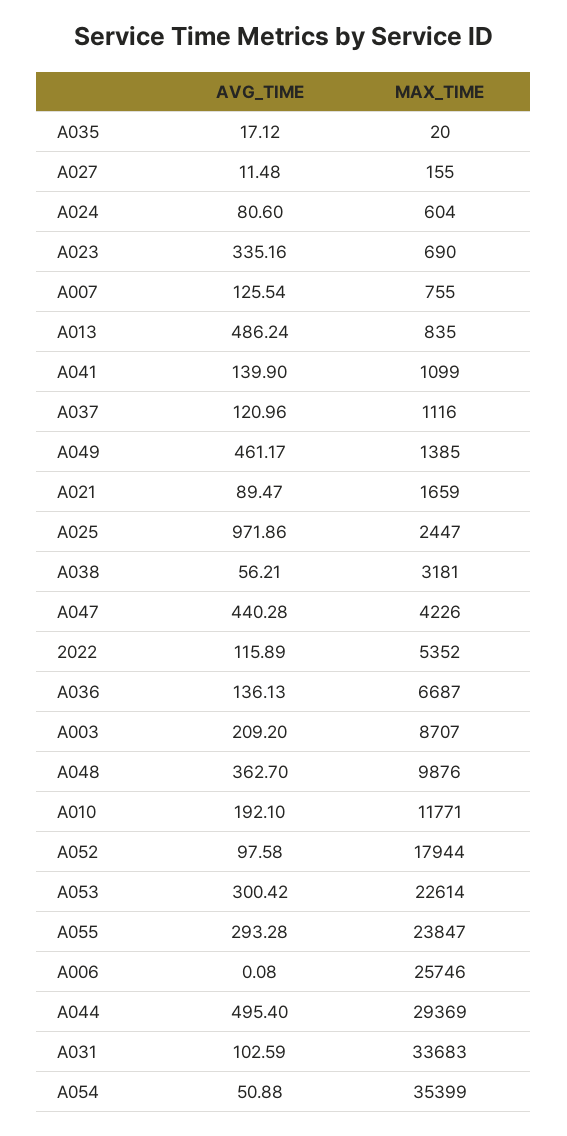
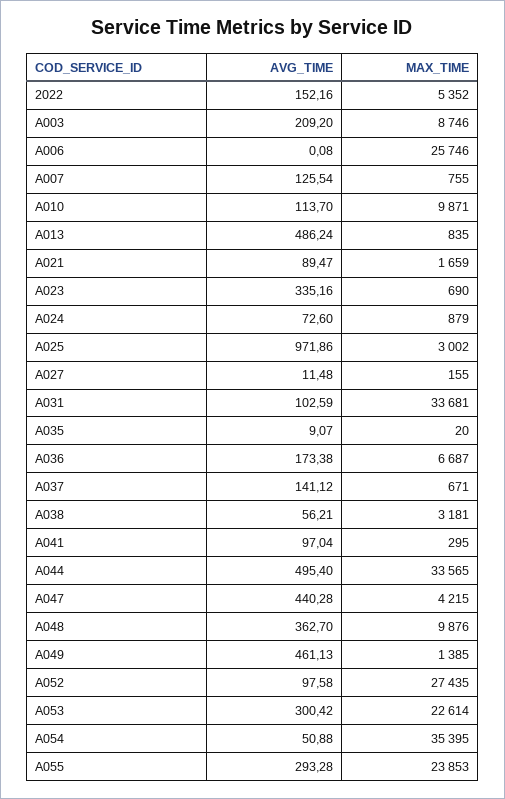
AVG_TIME, A035: 17.12 -> 9.07
AVG_TIME, A024: 80.6 -> 72.6
MAX_TIME, A024: 604 -> 879
AVG_TIME, A041: 139.9 -> 97.04
MAX_TIME, A041: 1099 -> 295
AVG_TIME, A037: 120.96 -> 141.12
MAX_TIME, A037: 1116 -> 671
AVG_TIME, A049: 461.17 -> 461.13
MAX_TIME, A025: 2447 -> 3002
MAX_TIME, A047: 4226 -> 4215
AVG_TIME, 2022: 115.89 -> 152.16
AVG_TIME, A036: 136.13 -> 173.38
MAX_TIME, A003: 8707 -> 8746
AVG_TIME, A010: 192.1 -> 113.7
MAX_TIME, A010: 11771 -> 9871
MAX_TIME, A052: 17944 -> 27435
MAX_TIME, A055: 23847 -> 23853
MAX_TIME, A044: 29369 -> 33565
MAX_TIME, A031: 33683 -> 33681
MAX_TIME, A054: 35399 -> 35395

